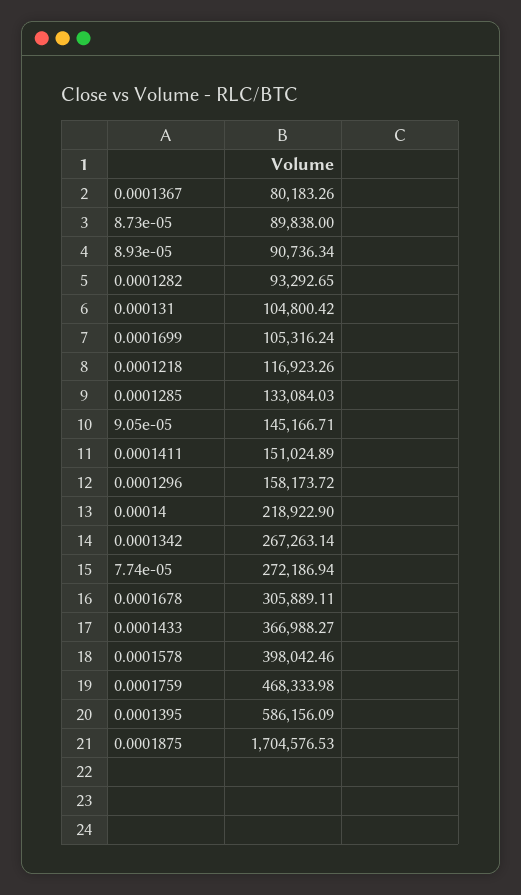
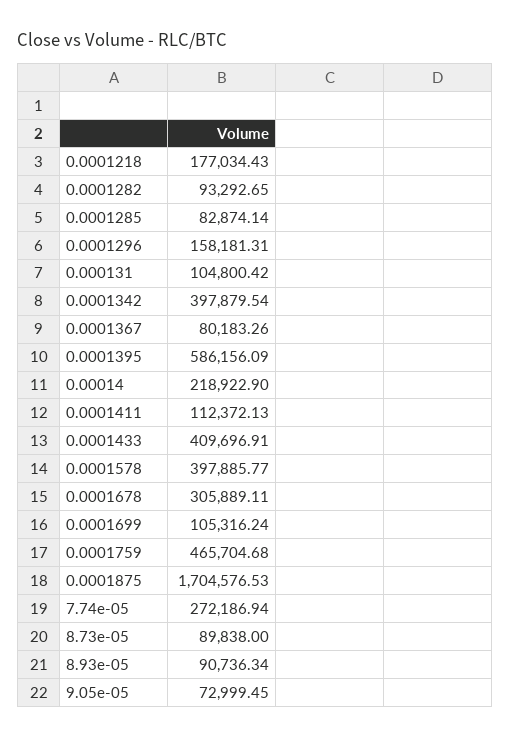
0.0001218: 116923.26 -> 177034.43
0.0001285: 133084.03 -> 82874.14
9.05e-05: 145166.71 -> 72999.45
0.0001411: 151024.89 -> 112372.13
0.0001296: 158173.72 -> 158181.31
0.0001342: 267263.14 -> 397879.54
0.0001433: 366988.27 -> 409696.91
0.0001578: 398042.46 -> 397885.77
0.0001759: 468333.98 -> 465704.68

